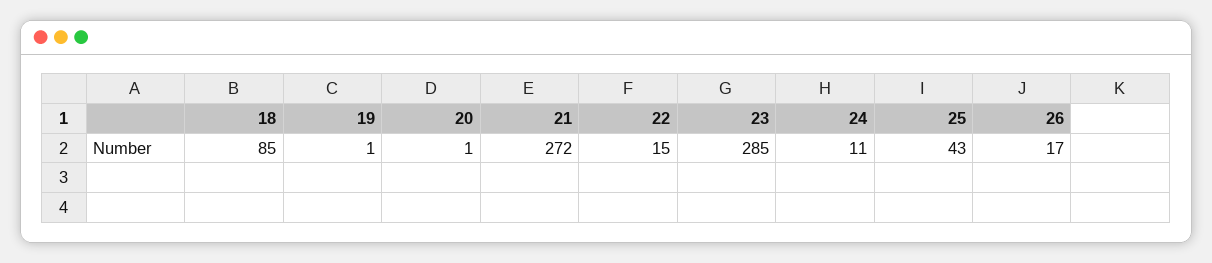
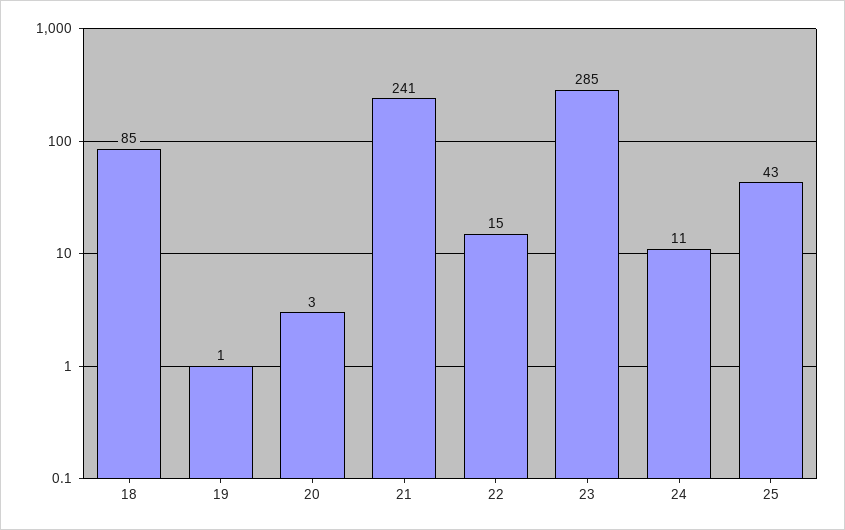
20: 1 -> 3
21: 272 -> 241
26: 17 -> none

